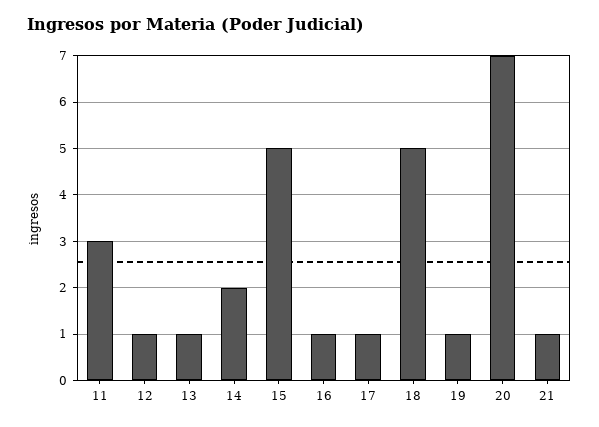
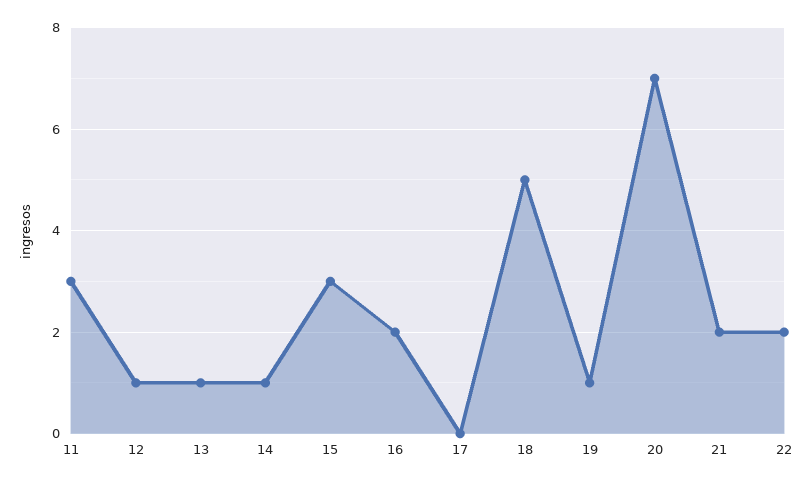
14: 2 -> 1
15: 5 -> 3
16: 1 -> 2
17: 1 -> 0
21: 1 -> 2
22: none -> 2

